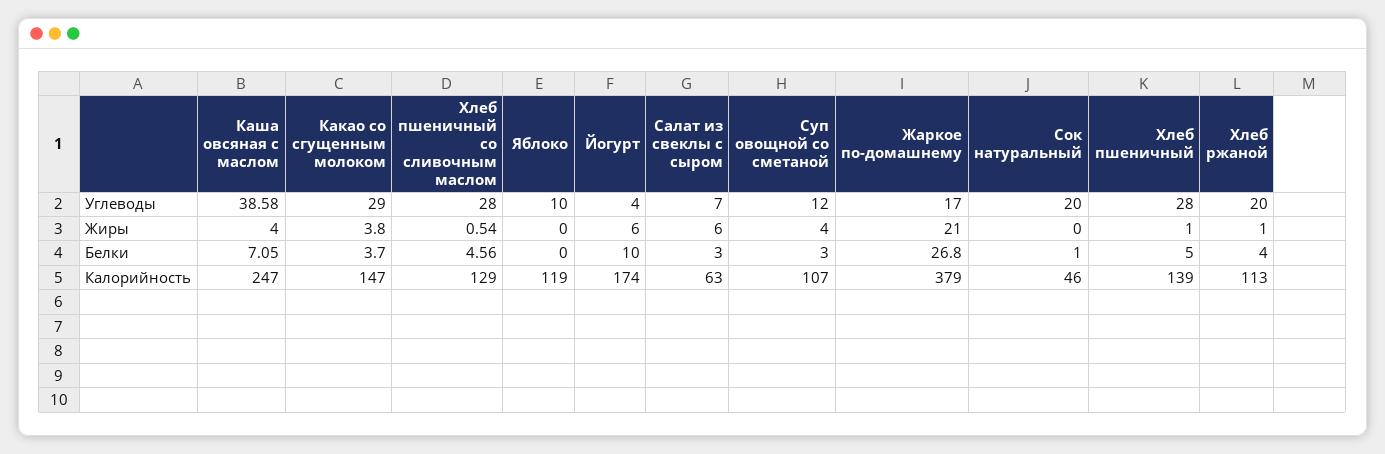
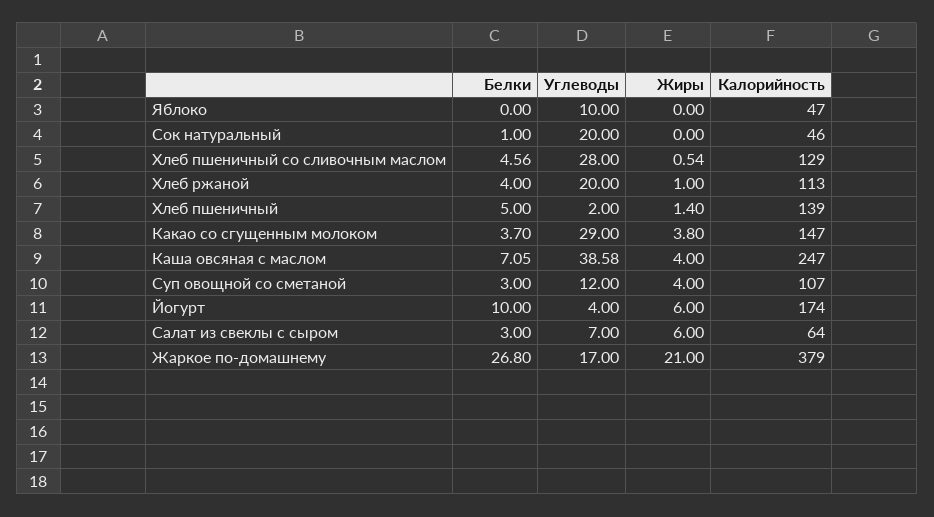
Хлеб пшеничный, Углеводы: 28 -> 2
Хлеб пшеничный, Жиры: 1 -> 1.4
Яблоко, Калорийность: 119 -> 47
Салат из свеклы с сыром, Калорийность: 63 -> 64

